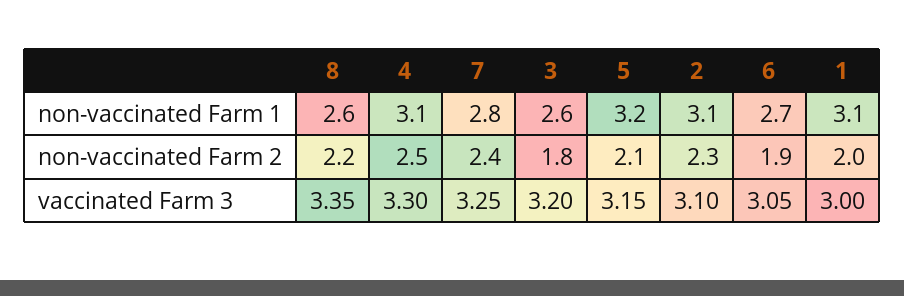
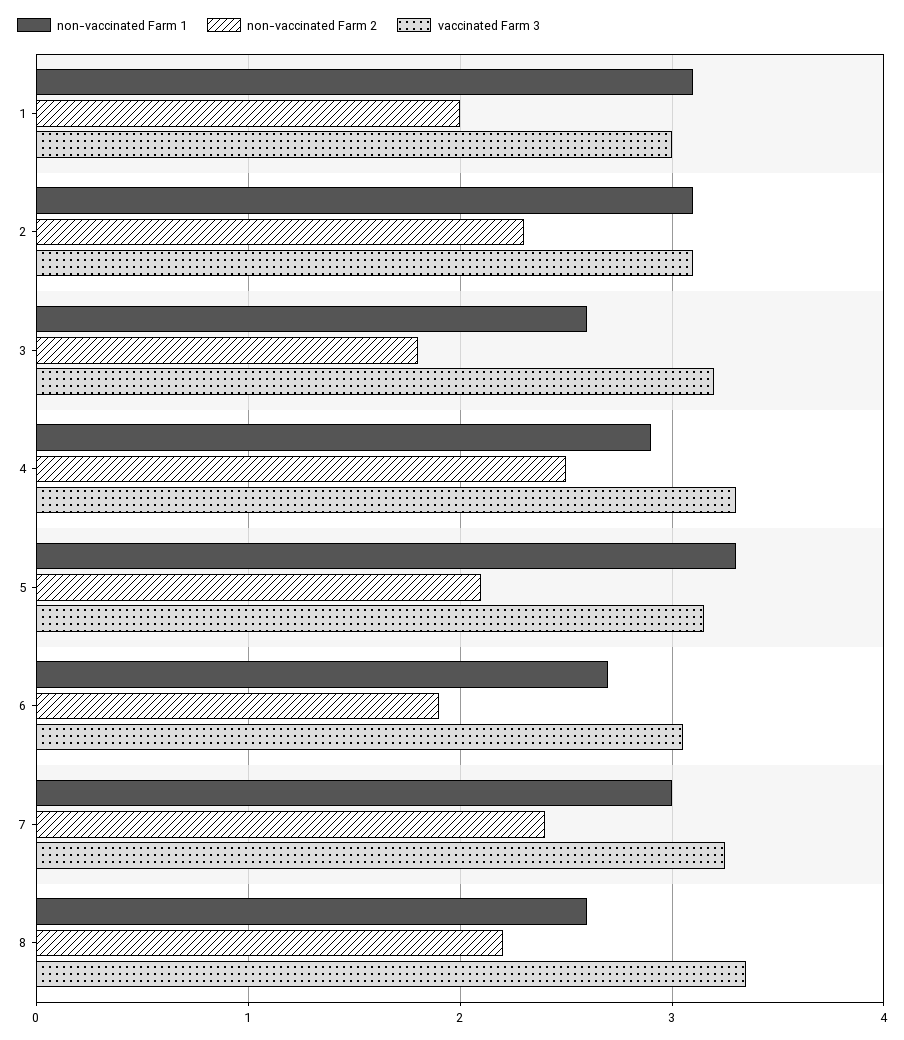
non-vaccinated Farm 1, 4: 3.1 -> 2.9
non-vaccinated Farm 1, 7: 2.8 -> 3
non-vaccinated Farm 1, 5: 3.2 -> 3.3

